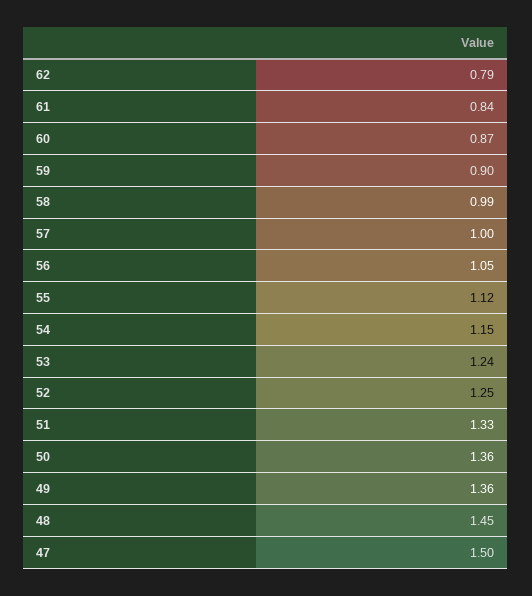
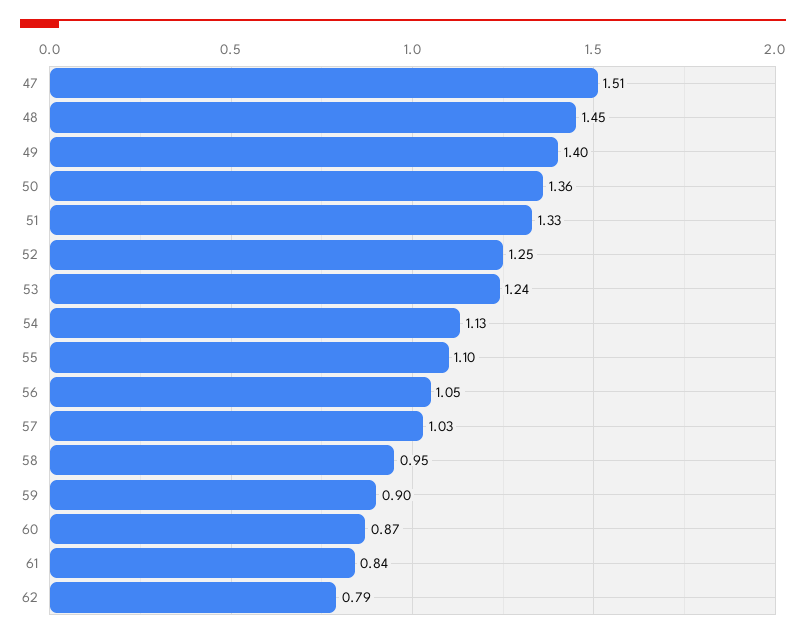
58: 0.99 -> 0.95
57: 1 -> 1.03
55: 1.12 -> 1.1
54: 1.15 -> 1.13
49: 1.36 -> 1.4
47: 1.5 -> 1.51

